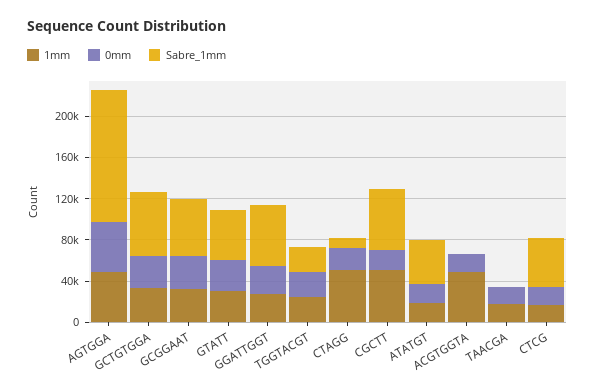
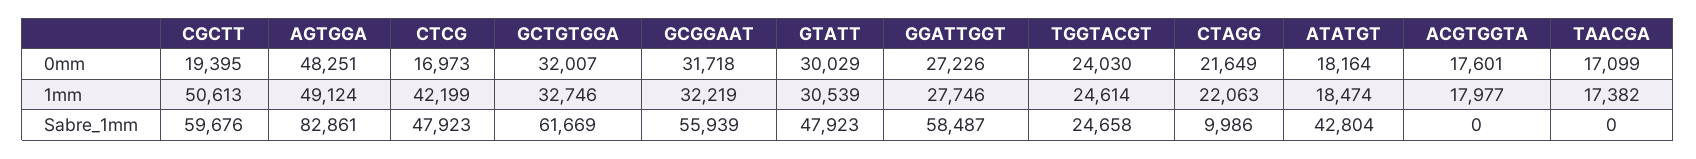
Sabre_1mm, AGTGGA: 130000 -> 82861
1mm, CTAGG: 50000 -> 22063
1mm, ACGTGGTA: 50000 -> 17977
1mm, CTCG: 20000 -> 42199

